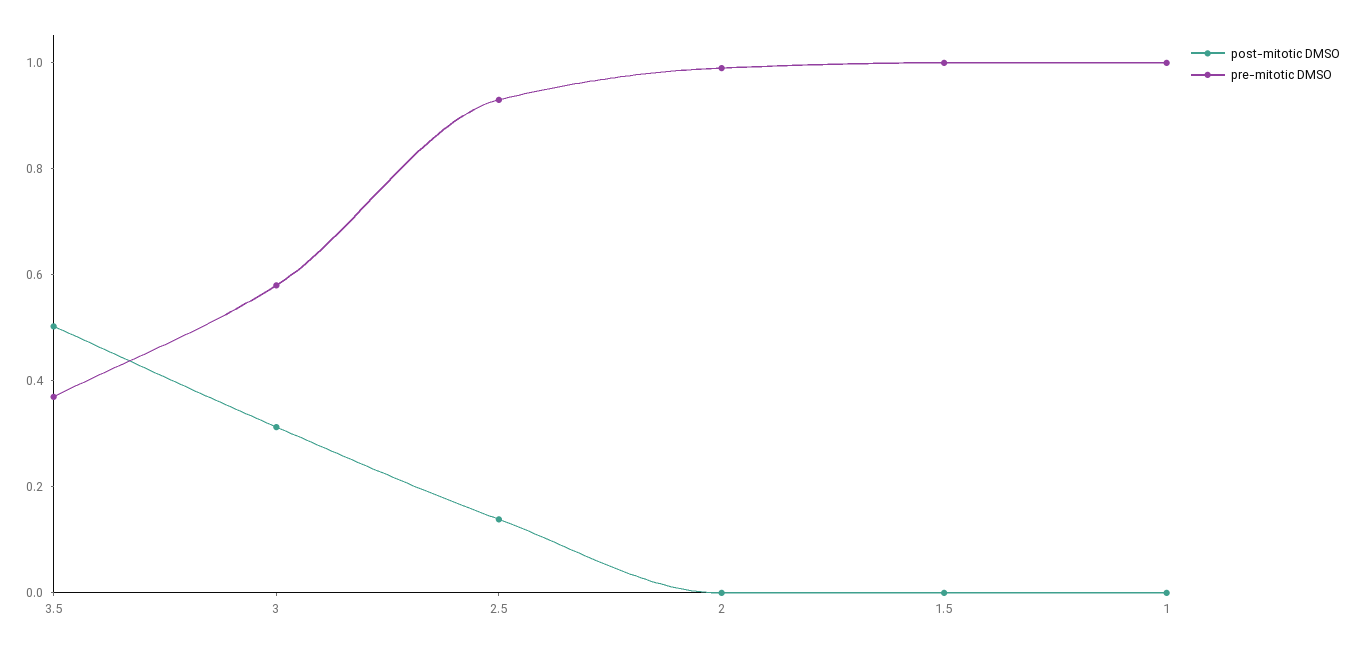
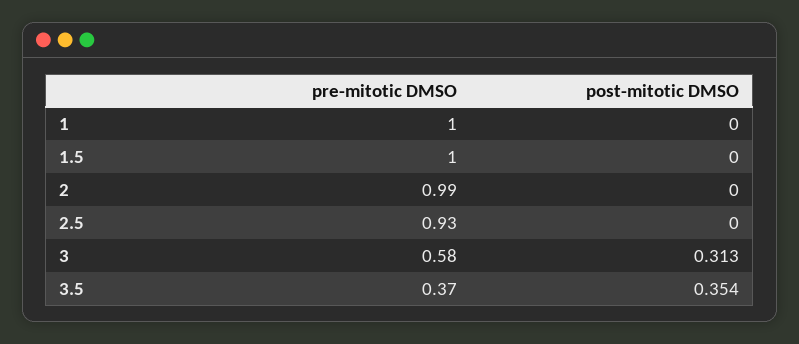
post-mitotic DMSO, 3.5: 0.5 -> 0.354
post-mitotic DMSO, 2.5: 0.15 -> 0

